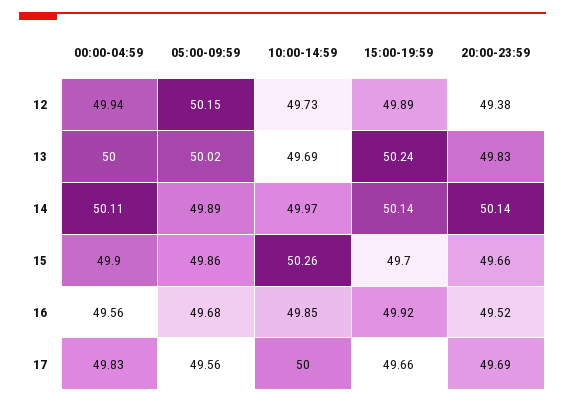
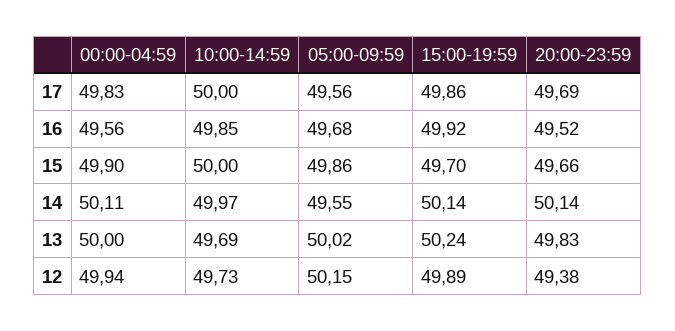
05:00-09:59, 14: 49.89 -> 49.55
10:00-14:59, 15: 50.26 -> 50
15:00-19:59, 17: 49.66 -> 49.86

